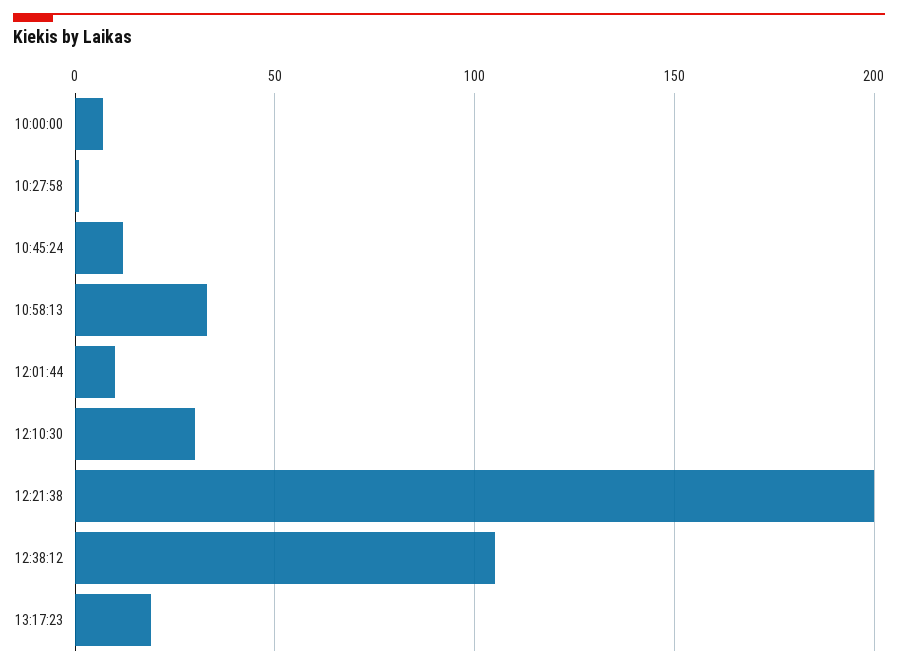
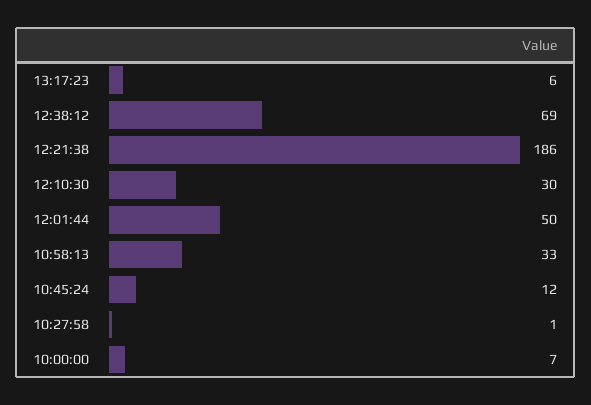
12:01:44: 10 -> 50
12:21:38: 200 -> 186
12:38:12: 105 -> 69
13:17:23: 20 -> 6

